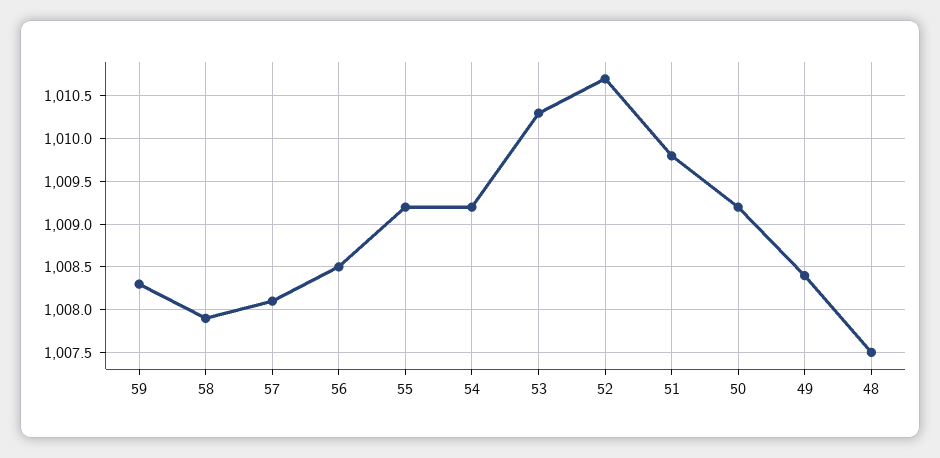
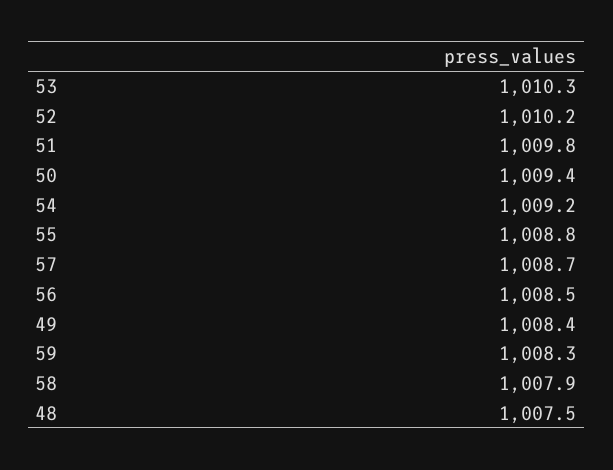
57: 1008.1 -> 1008.7
55: 1009.2 -> 1008.8
52: 1010.7 -> 1010.2
50: 1009.2 -> 1009.4

